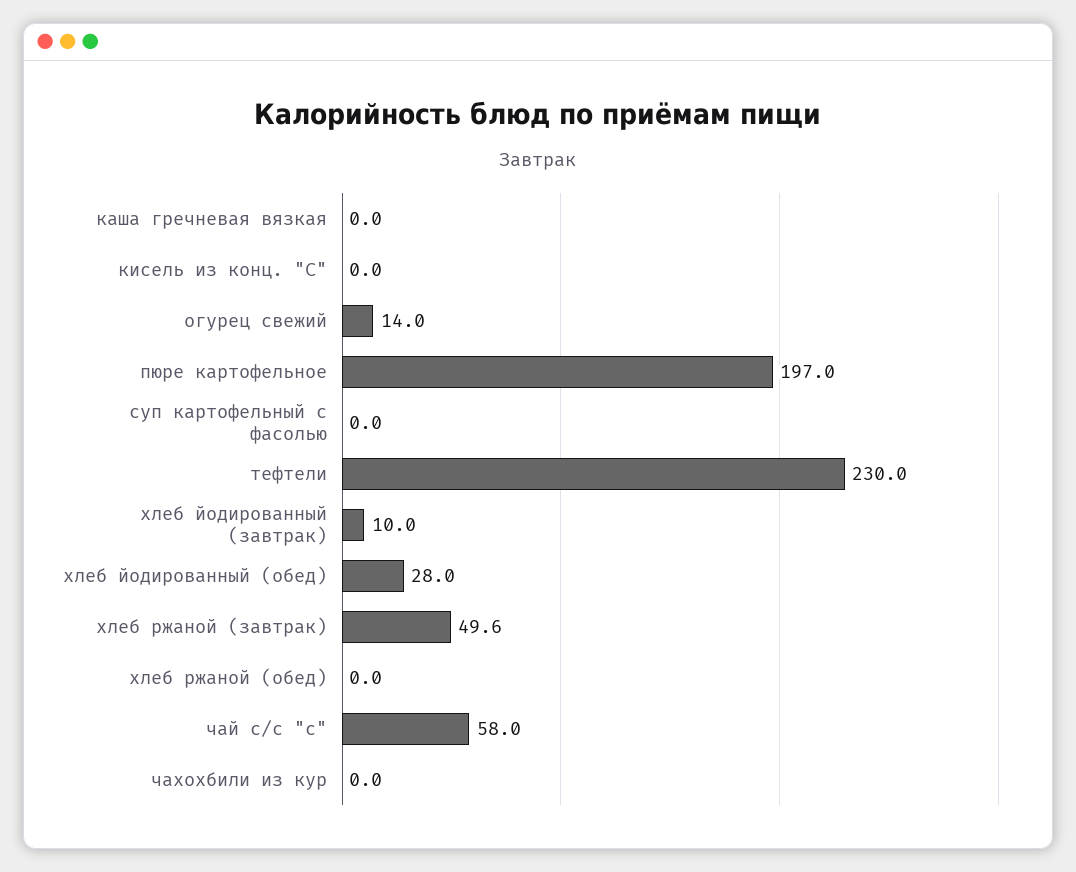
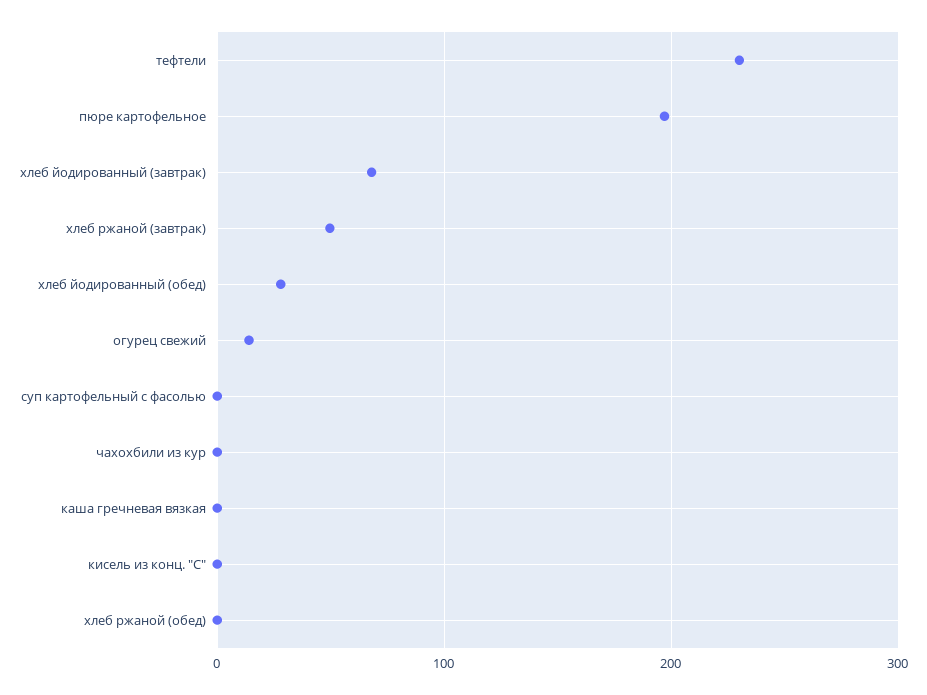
хлеб йодированный (завтрак): 10 -> 70
чай с/с "с": 58 -> none

